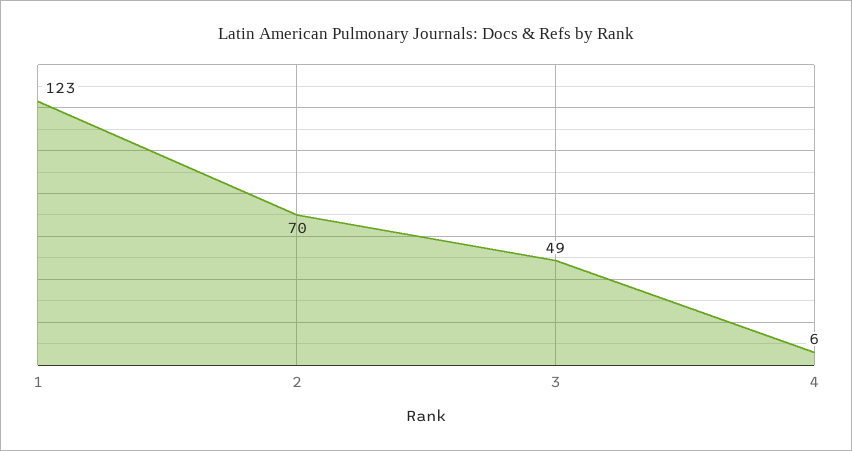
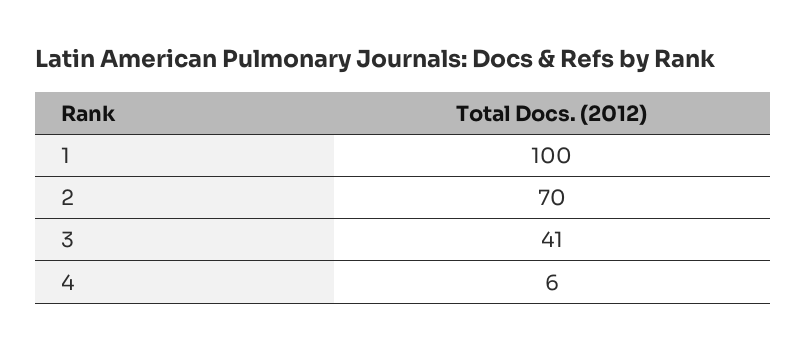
1: 123 -> 100
3: 49 -> 41

